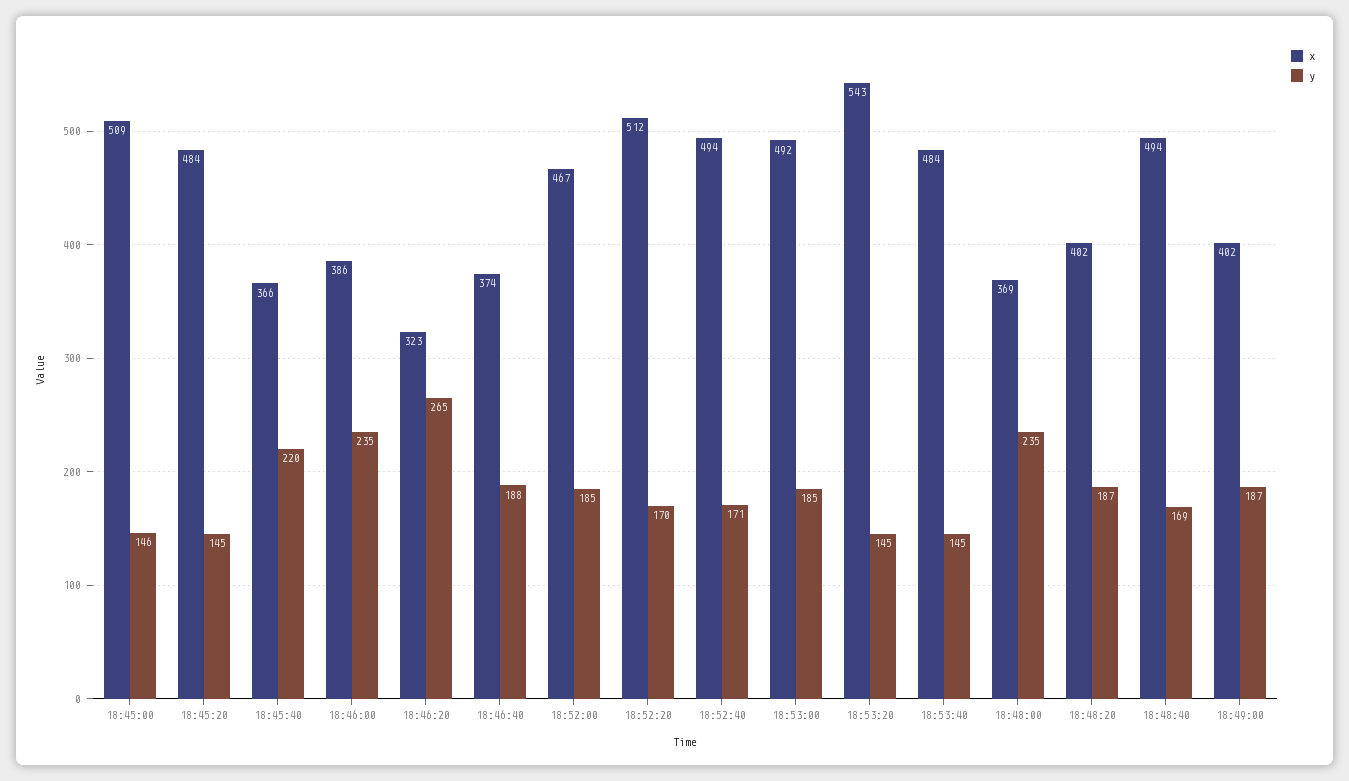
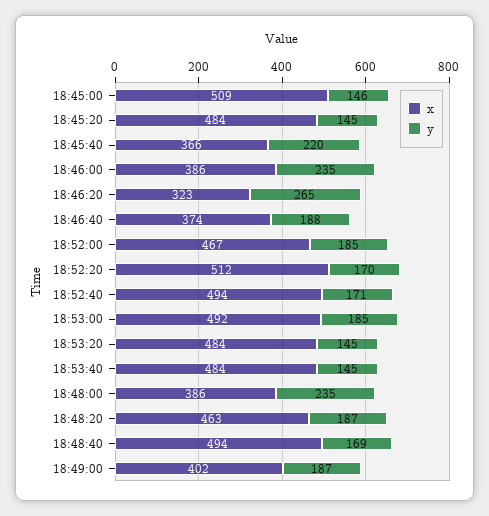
x, 18:53:20: 543 -> 484
x, 18:48:00: 369 -> 386
x, 18:48:20: 402 -> 463

